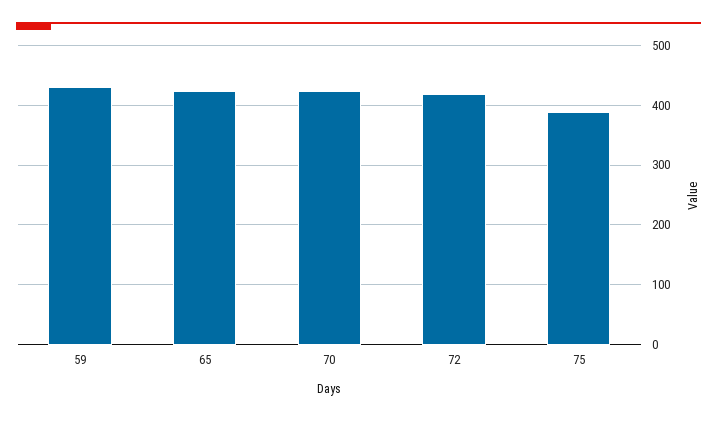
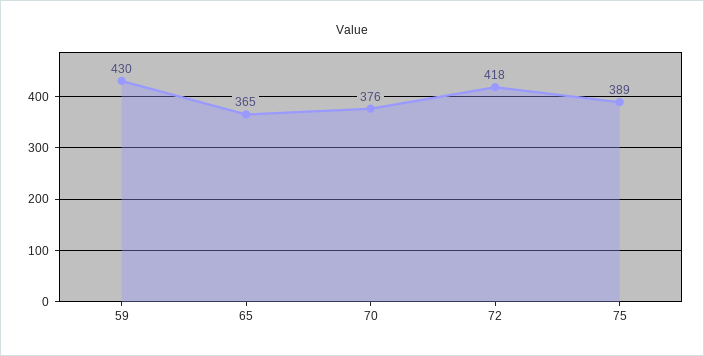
65: 420 -> 365
70: 420 -> 376

